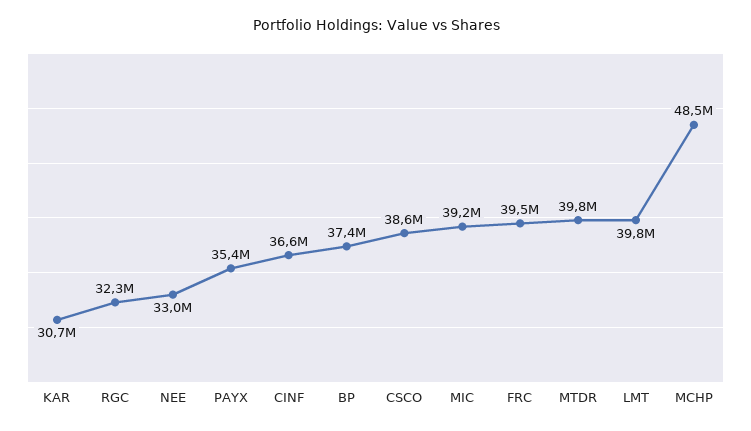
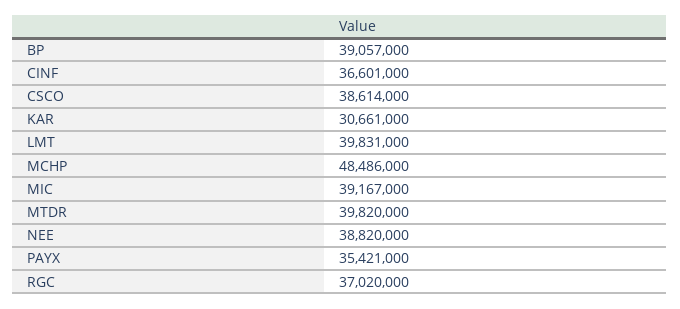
RGC: 32300000 -> 37020000
NEE: 33000000 -> 38820000
BP: 37400000 -> 39057000
FRC: 39500000 -> none

